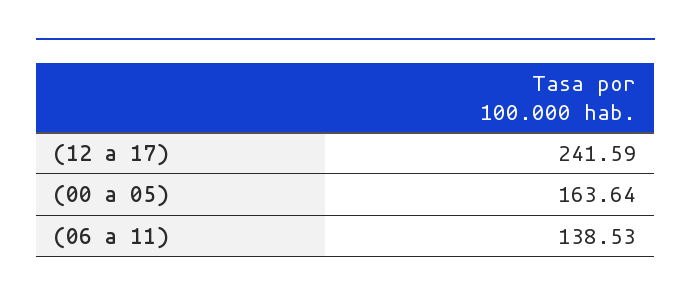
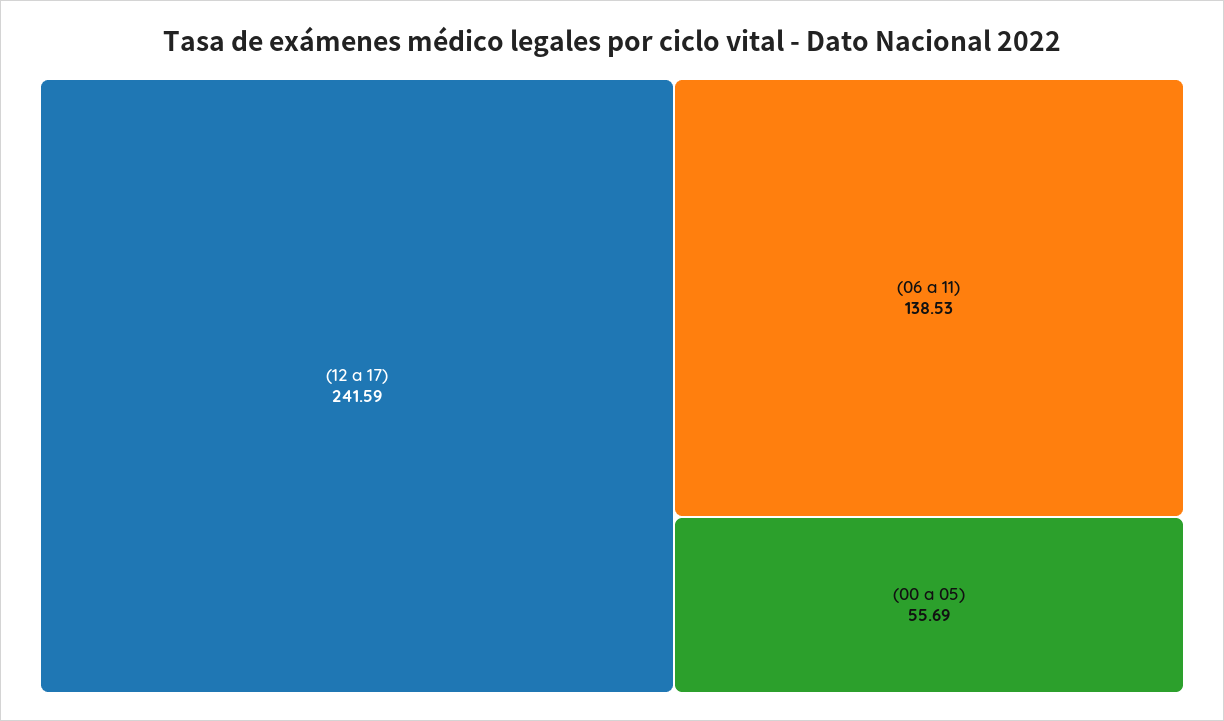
(00 a 05): 163.64 -> 55.69

